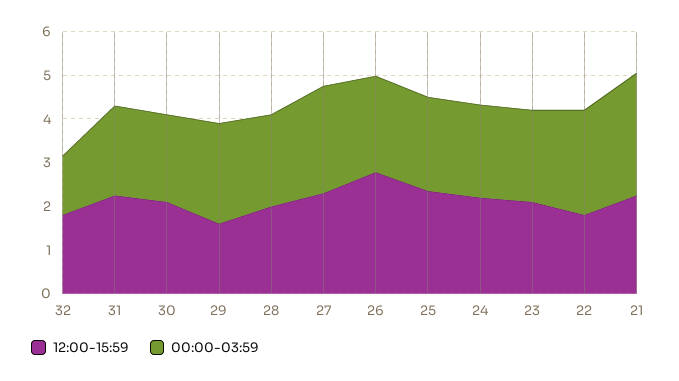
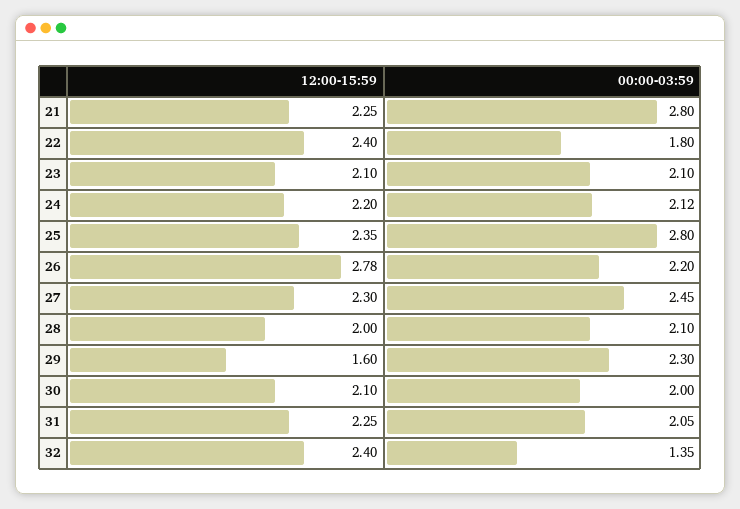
12:00-15:59, 32: 1.8 -> 2.4
00:00-03:59, 25: 2.2 -> 2.8
12:00-15:59, 22: 1.8 -> 2.4
00:00-03:59, 22: 2.4 -> 1.8

